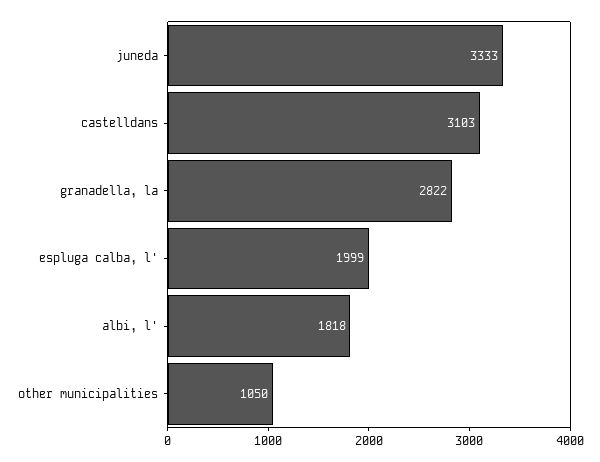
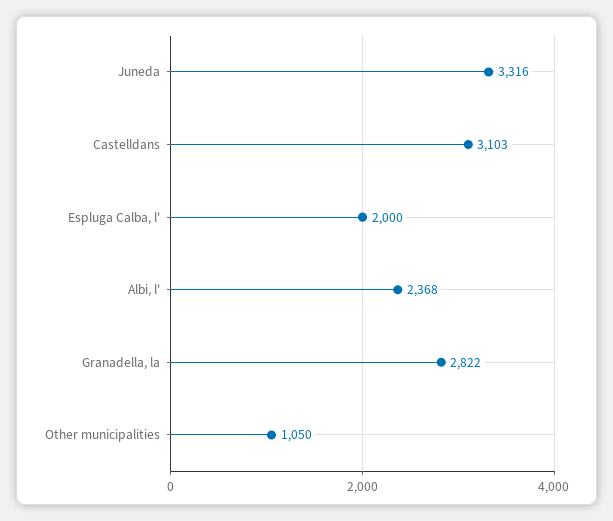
juneda: 3333 -> 3316
espluga calba, l': 1999 -> 2000
albi, l': 1818 -> 2368

